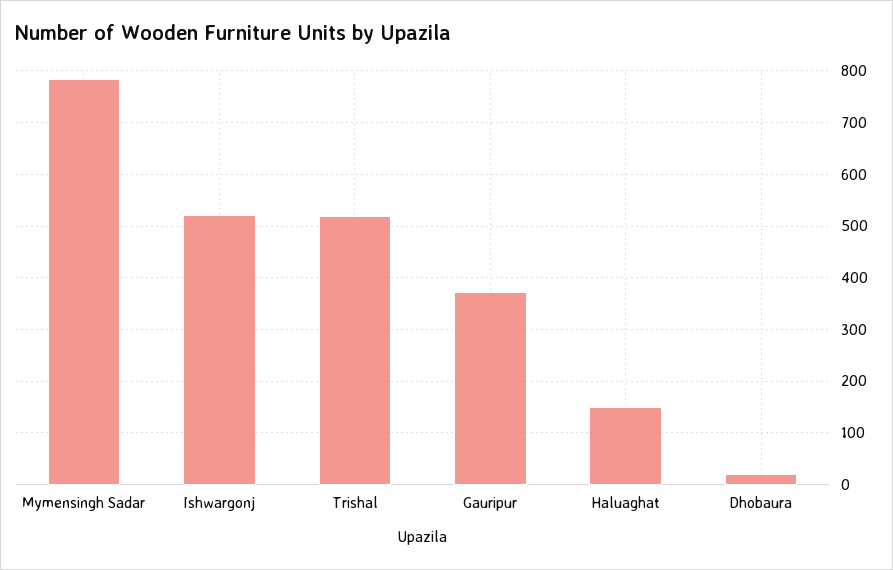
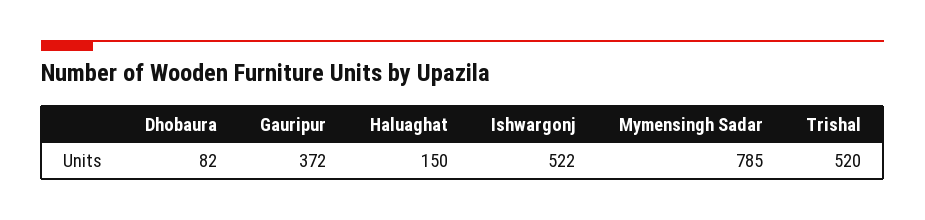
Dhobaura: 20 -> 82

